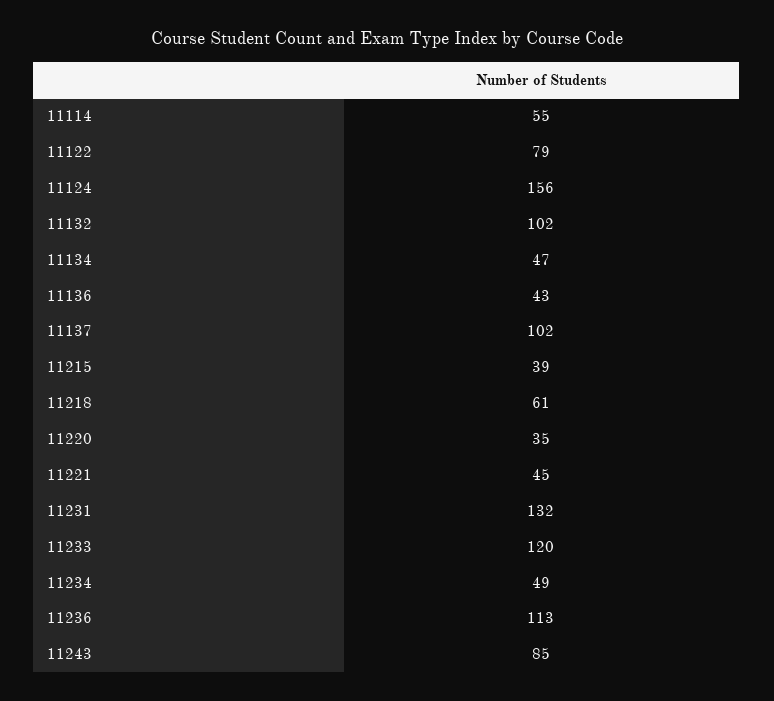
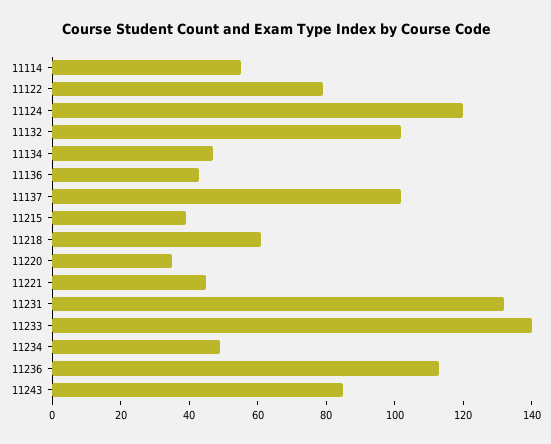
11124: 156 -> 120
11233: 120 -> 140

